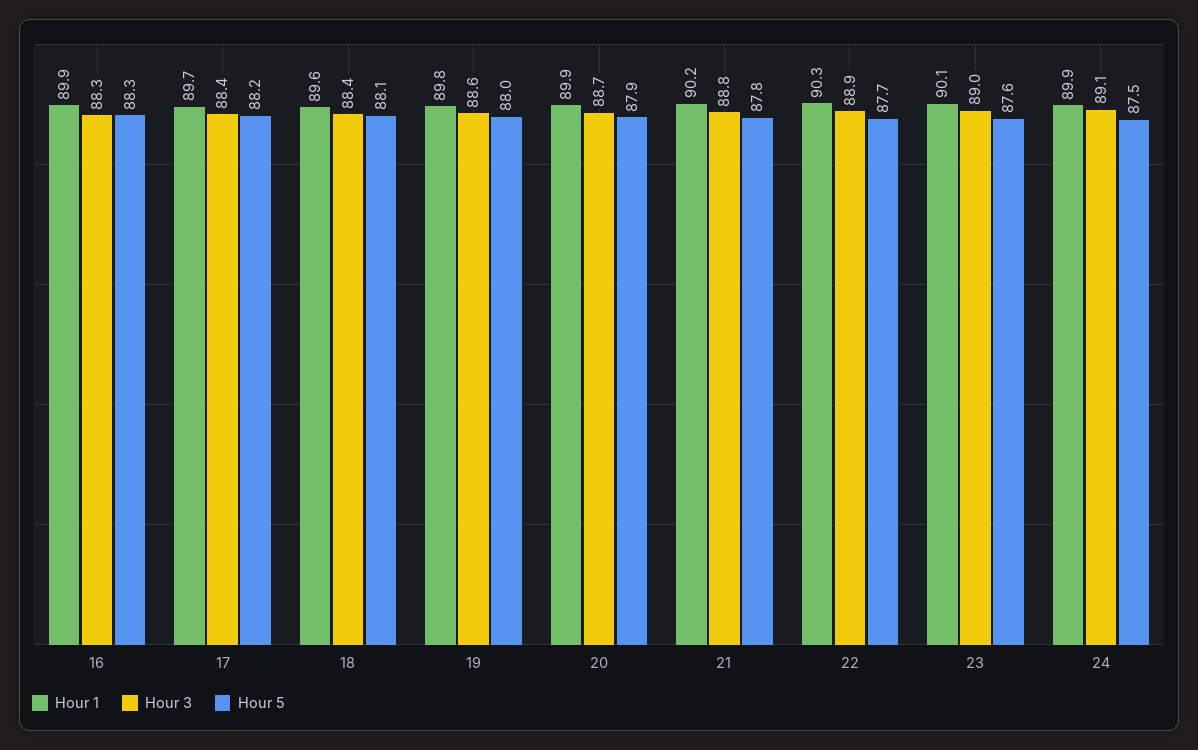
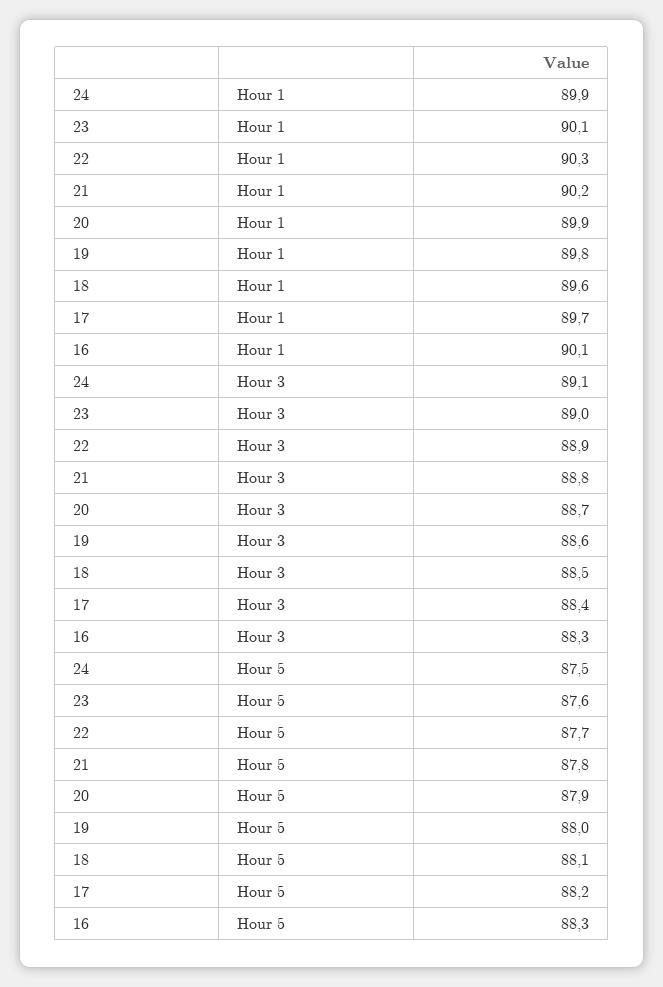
Hour 1, 16: 89.9 -> 90.1
Hour 3, 18: 88.4 -> 88.5

